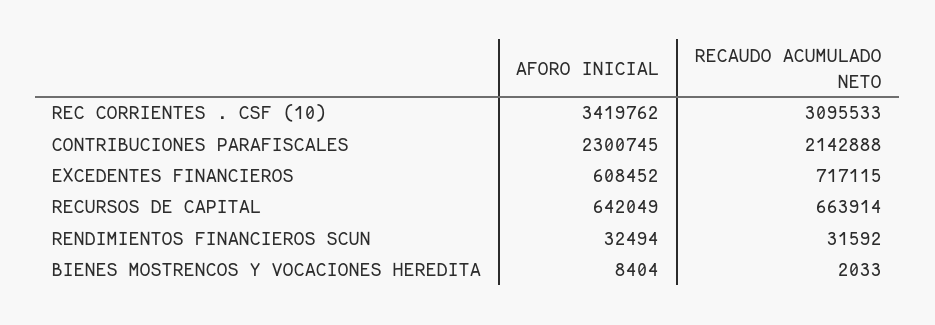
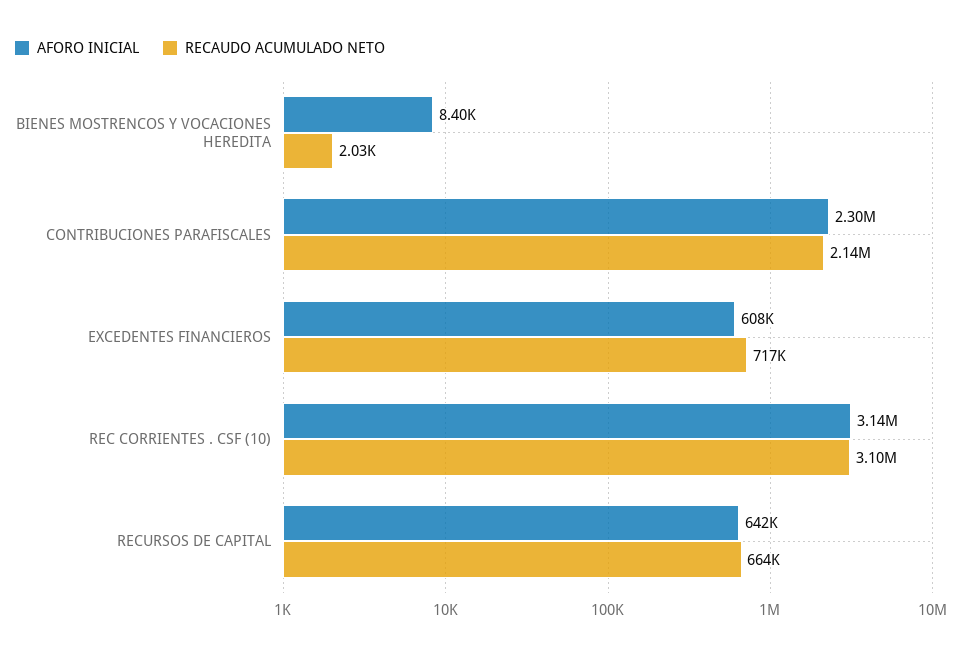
AFORO INICIAL, REC CORRIENTES . CSF (10): 3419762 -> 3140000
AFORO INICIAL, RENDIMIENTOS FINANCIEROS SCUN: 32494 -> none
RECAUDO ACUMULADO NETO, RENDIMIENTOS FINANCIEROS SCUN: 31592 -> none

